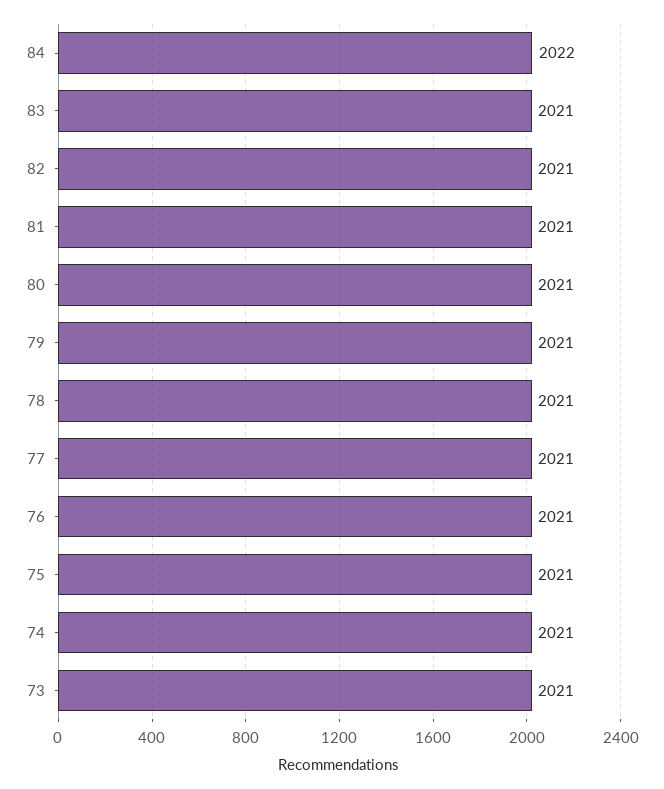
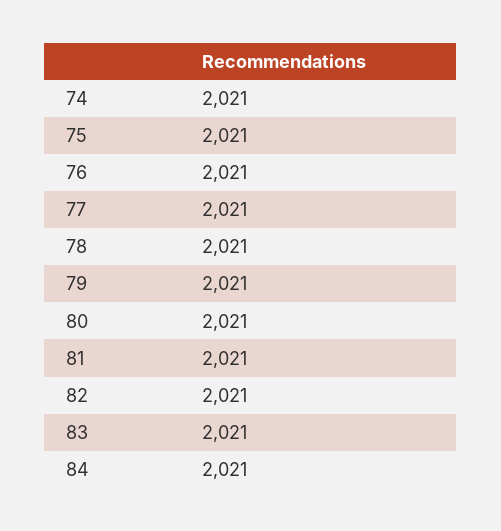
84: 2022 -> 2021
73: 2021 -> none

